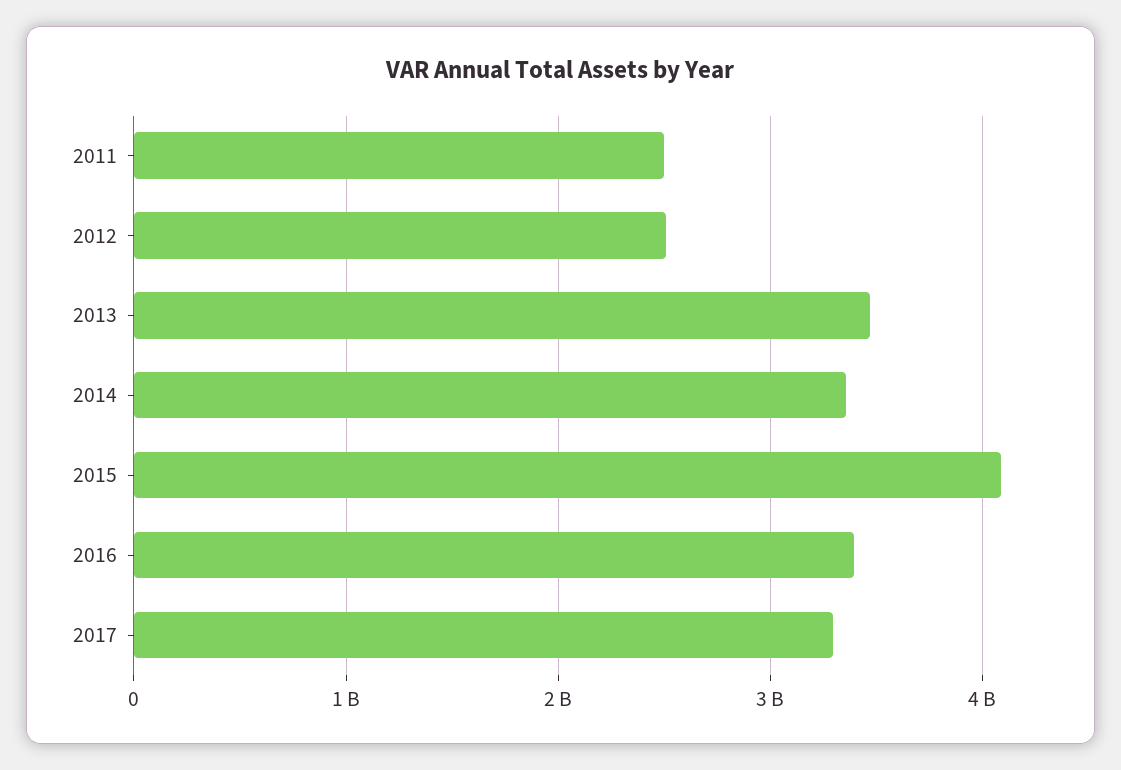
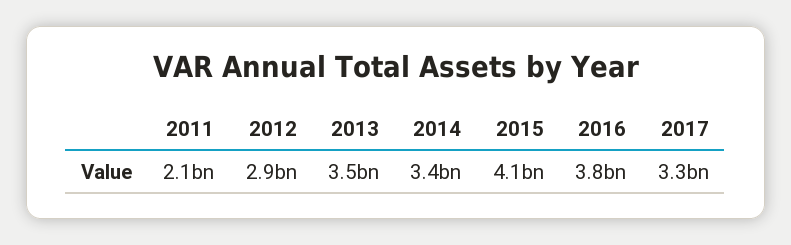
2011: 2500000000 -> 2100000000
2012: 2500000000 -> 2900000000
2016: 3400000000 -> 3800000000

